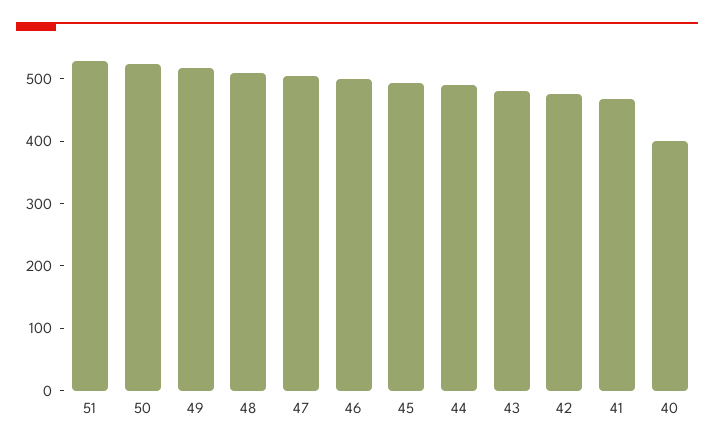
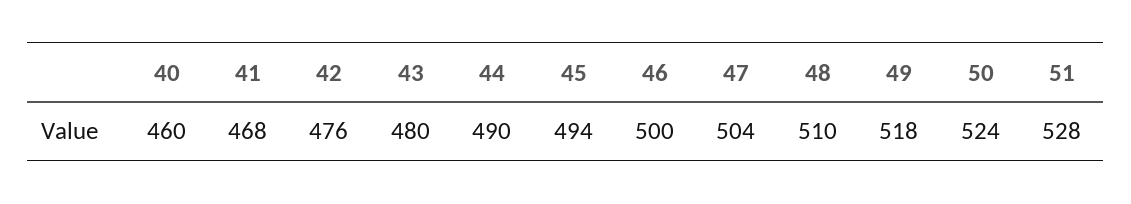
40: 400 -> 460

